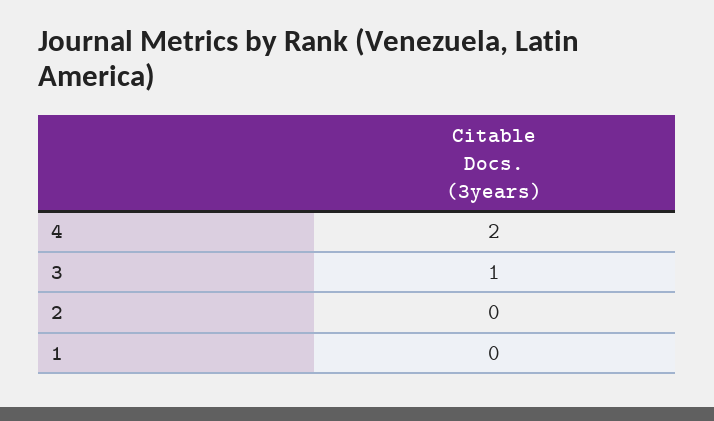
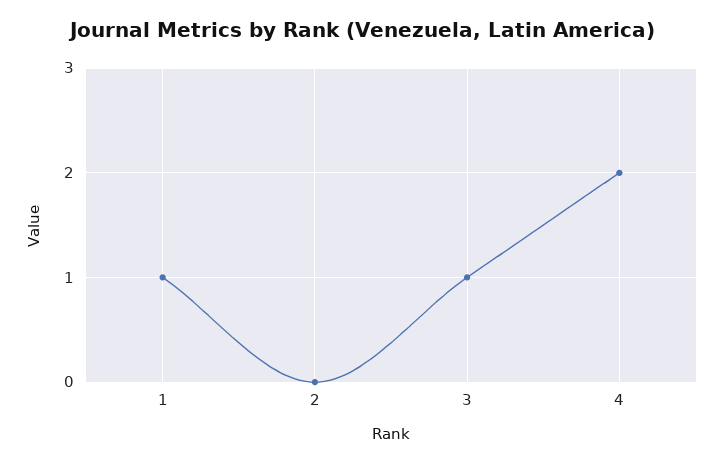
1: 0 -> 1

